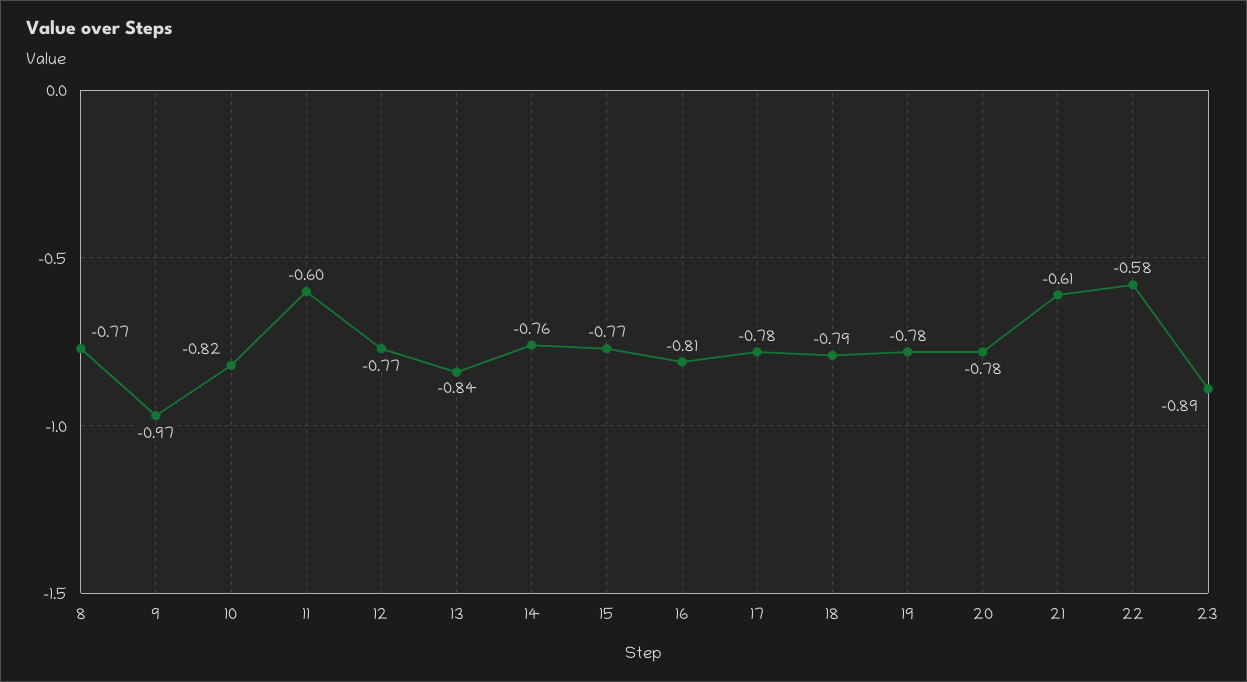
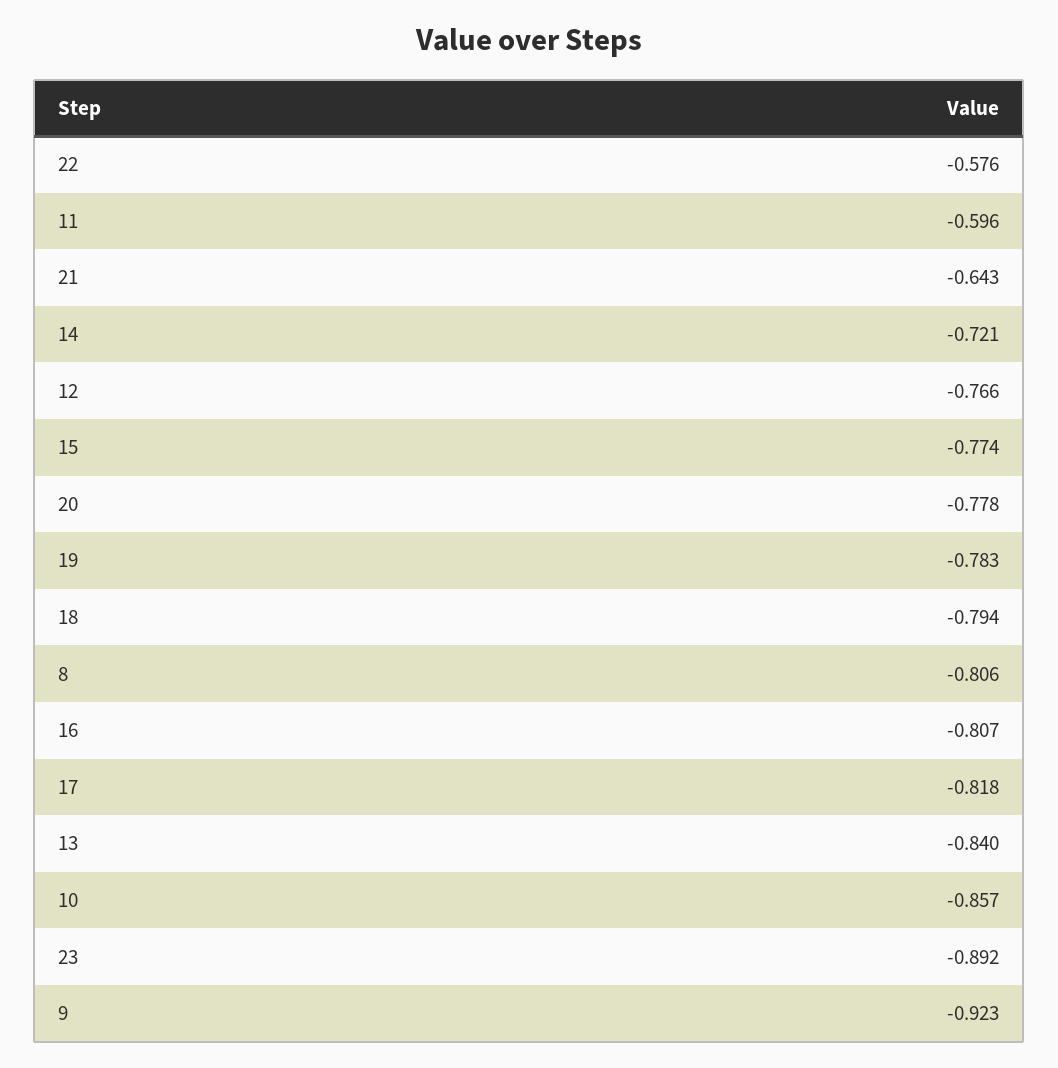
8: -0.77 -> -0.806
9: -0.97 -> -0.923
10: -0.82 -> -0.857
14: -0.76 -> -0.721
17: -0.78 -> -0.818
21: -0.61 -> -0.643

